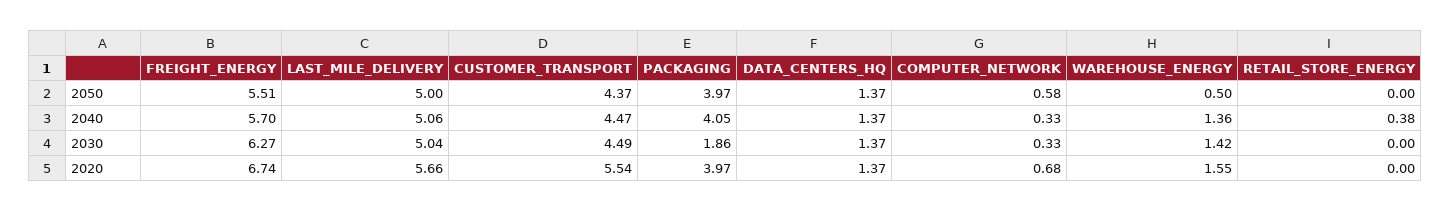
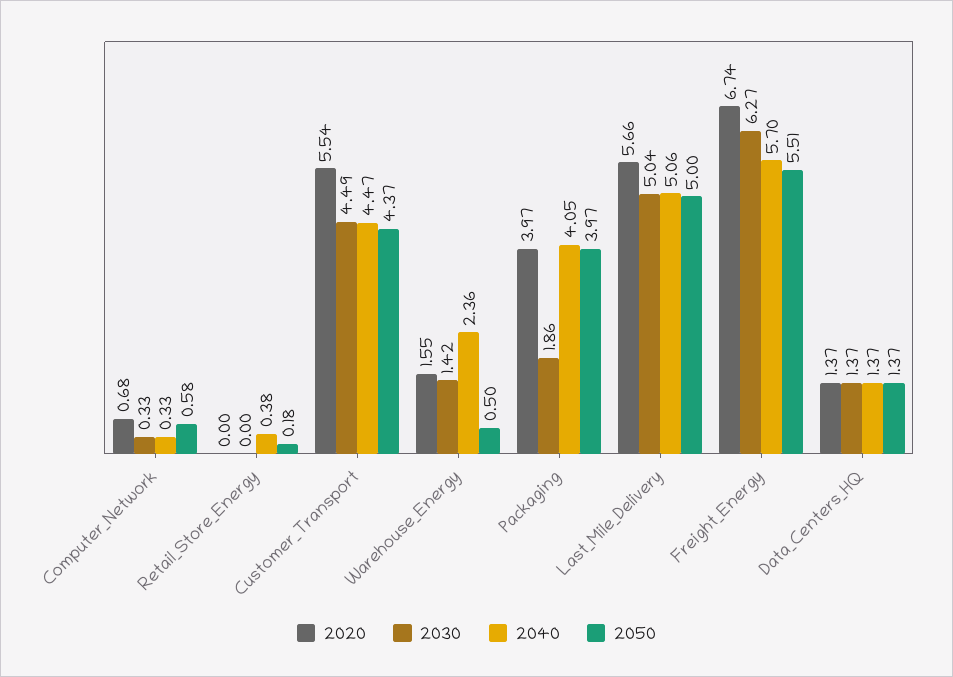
2050, RETAIL_STORE_ENERGY: 0 -> 0.18
2040, WAREHOUSE_ENERGY: 1.36 -> 2.36

